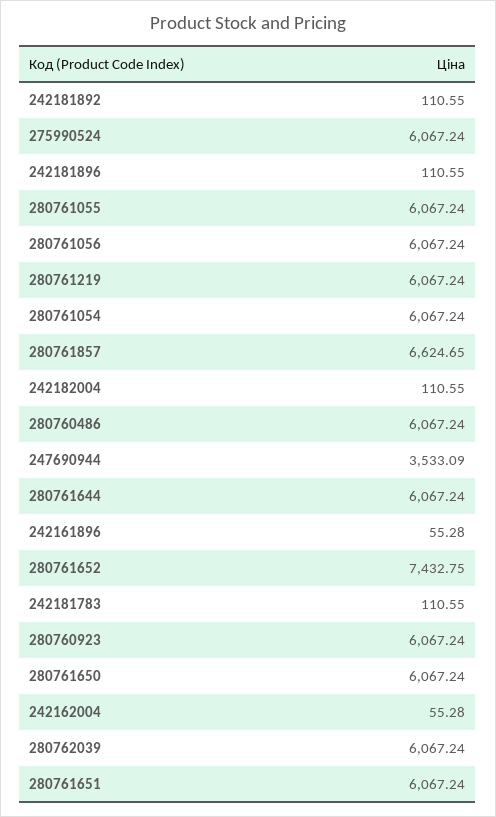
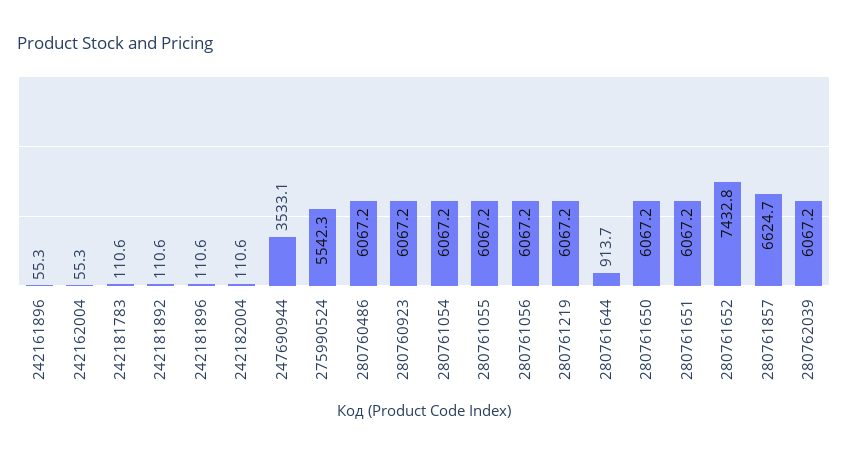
275990524: 6067.24 -> 5542.3
280761644: 6067.24 -> 913.7

